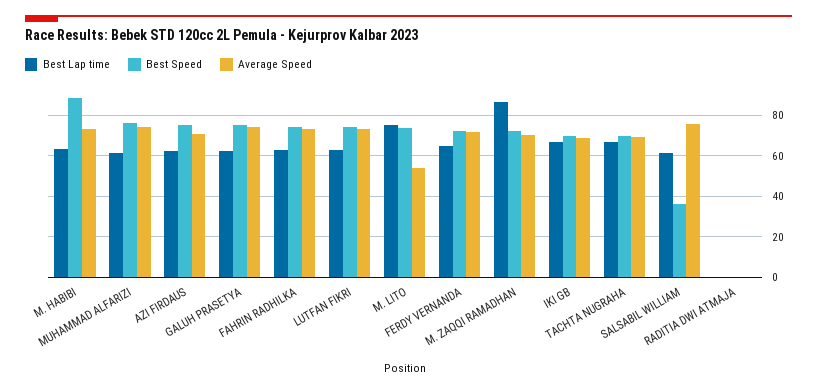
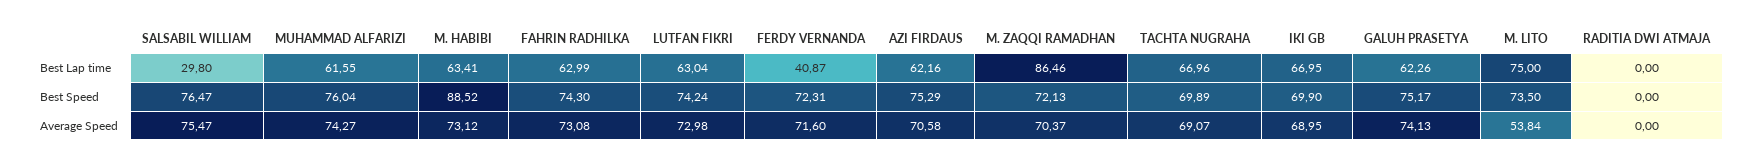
Best Lap time, FERDY VERNANDA: 65 -> 40.87
Best Lap time, SALSABIL WILLIAM: 60 -> 29.8
Best Speed, SALSABIL WILLIAM: 35 -> 76.47

